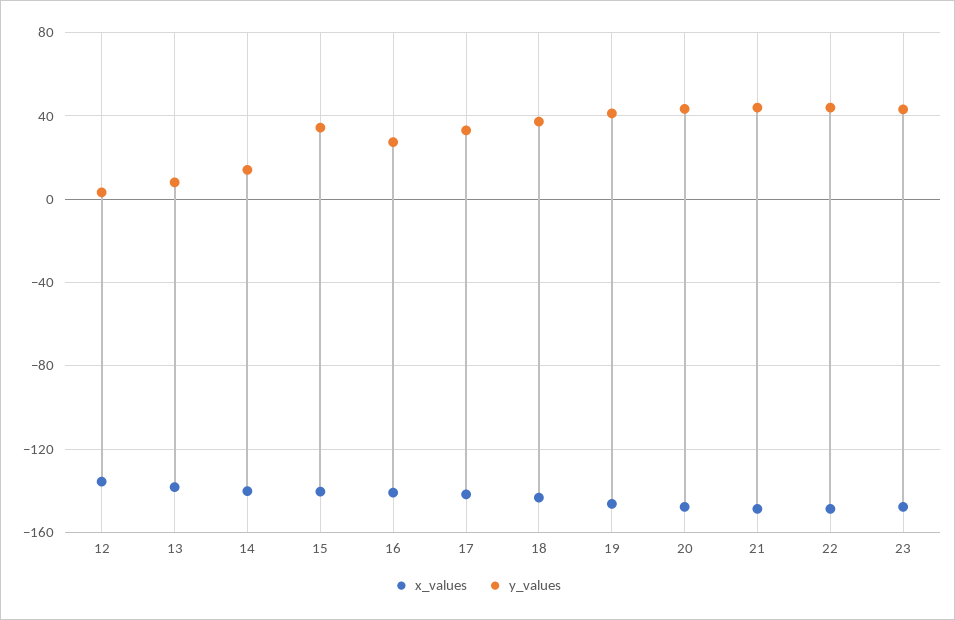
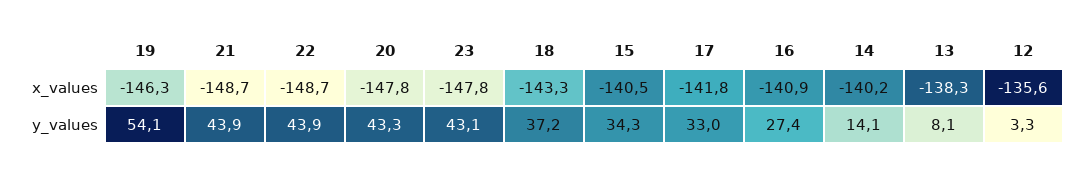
y_values, 19: 40 -> 54.1

